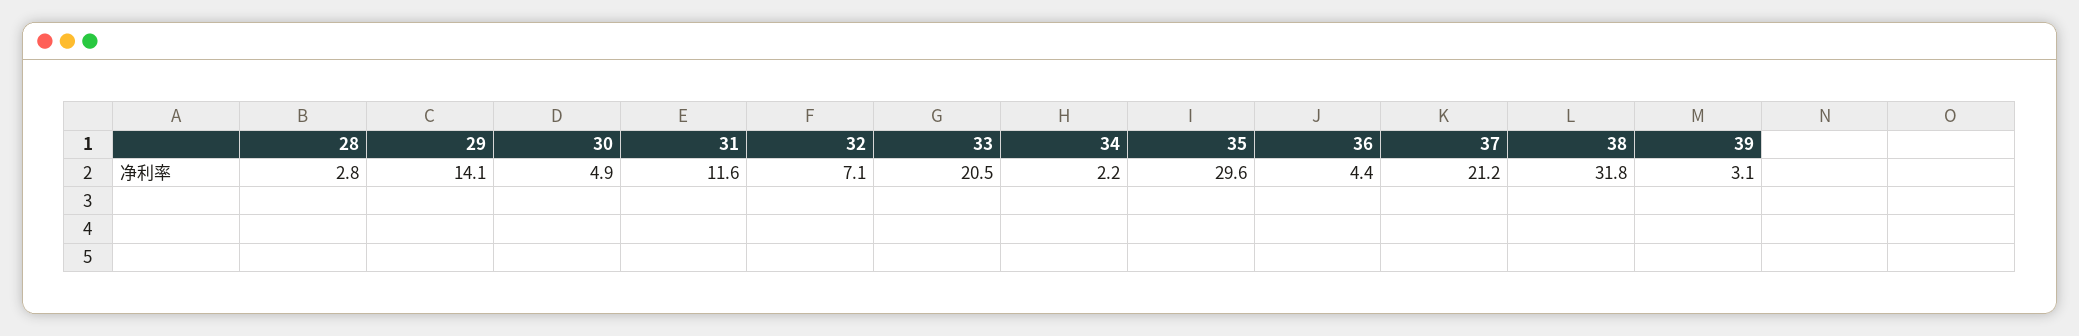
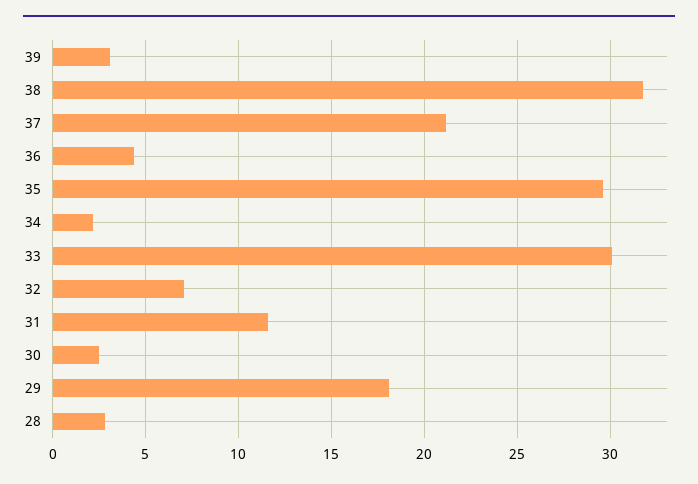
29: 14.1 -> 18
30: 4.9 -> 2.5
33: 20.5 -> 30

